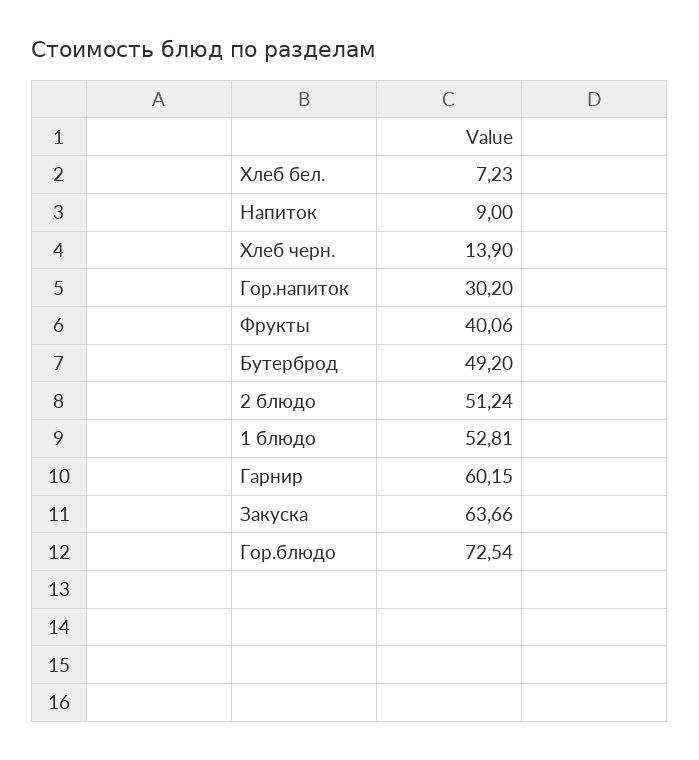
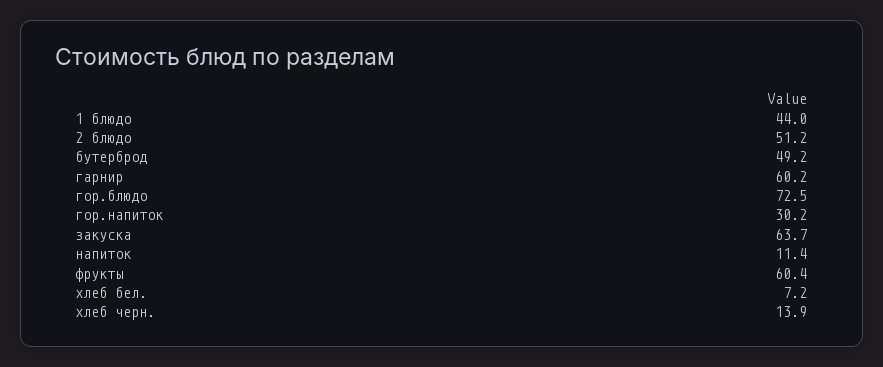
Напиток: 9 -> 11.4
Фрукты: 40.06 -> 60.4
1 блюдо: 52.81 -> 44

